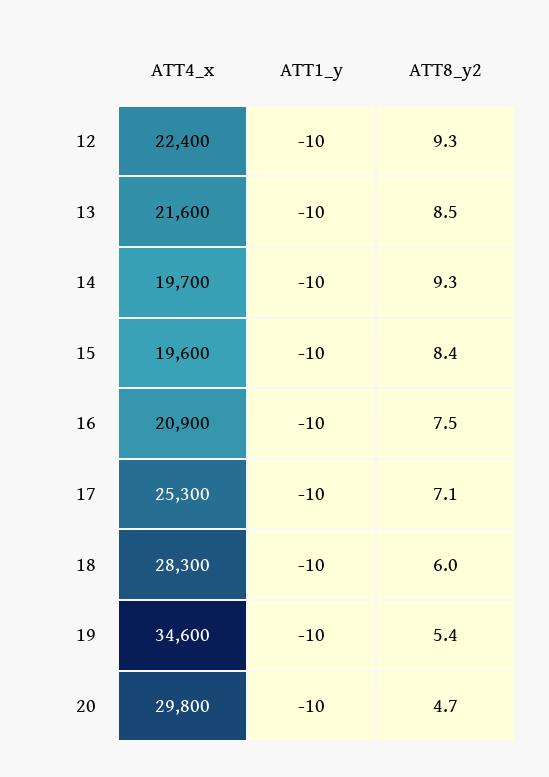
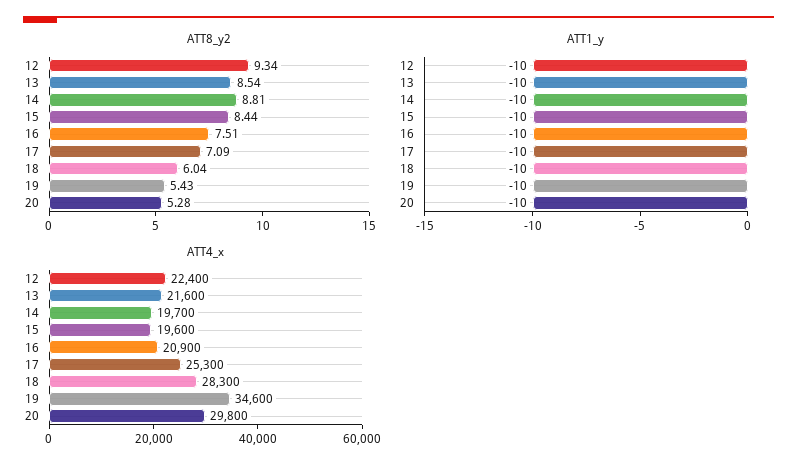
ATT8_y2, 14: 9.3 -> 8.81
ATT8_y2, 20: 4.7 -> 5.28

